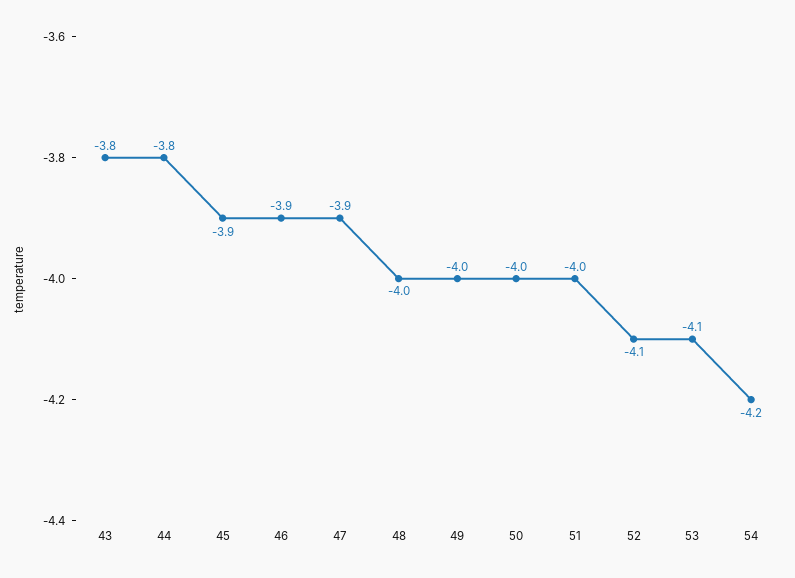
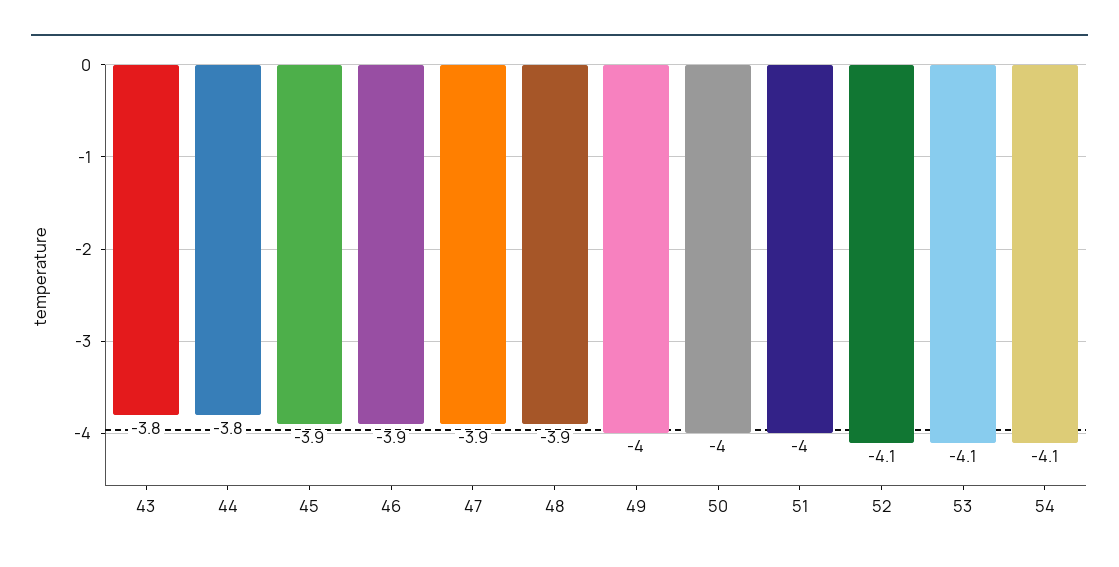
48: -4 -> -3.9
54: -4.2 -> -4.1

